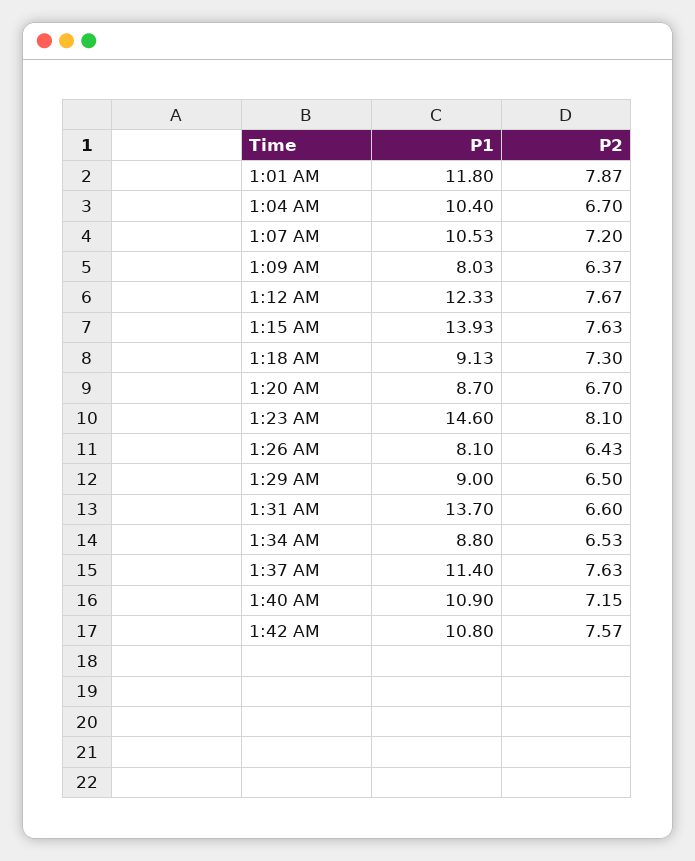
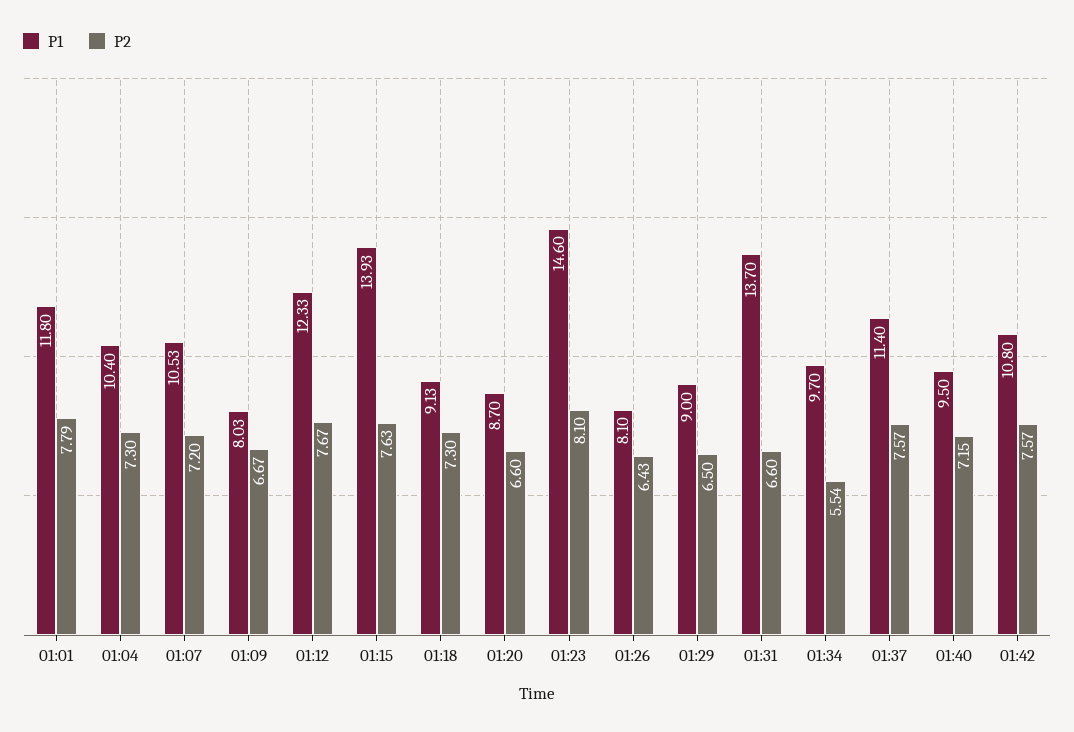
P2, 1:01 AM: 7.87 -> 7.79
P2, 1:04 AM: 6.7 -> 7.3
P2, 1:09 AM: 6.37 -> 6.67
P2, 1:20 AM: 6.7 -> 6.6
P1, 1:34 AM: 8.8 -> 9.7
P2, 1:34 AM: 6.53 -> 5.54
P2, 1:37 AM: 7.63 -> 7.57
P1, 1:40 AM: 10.9 -> 9.5

